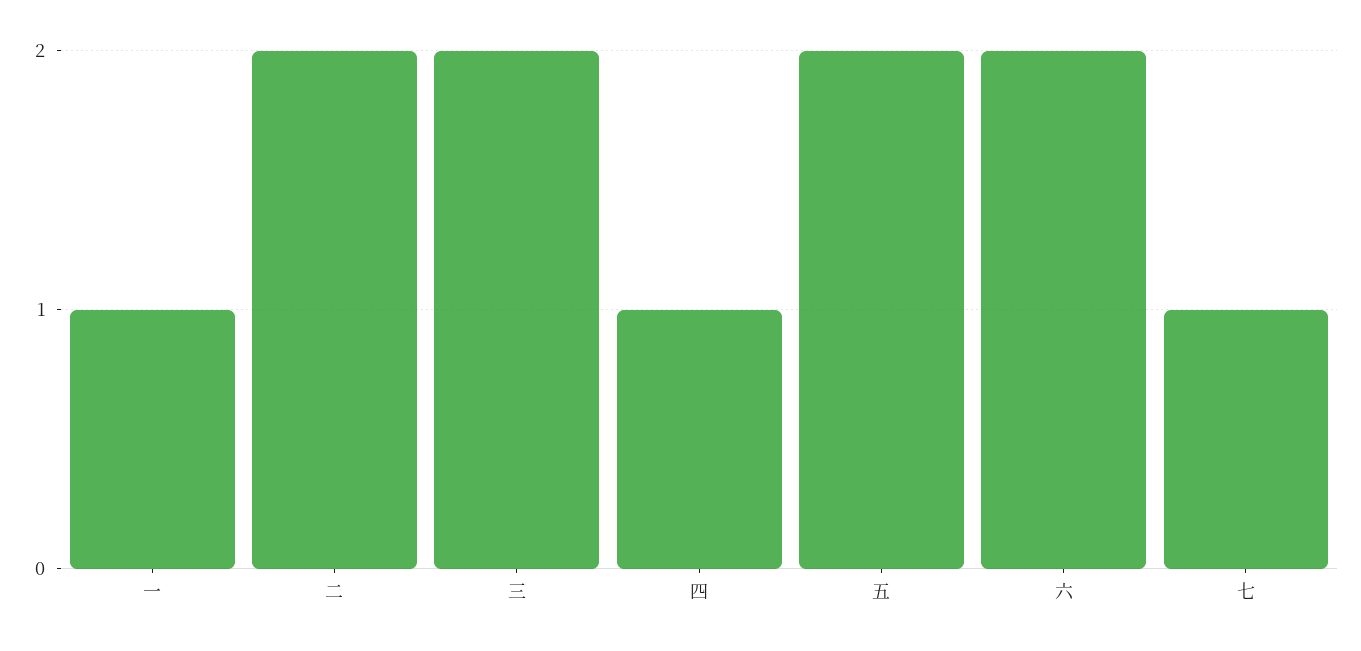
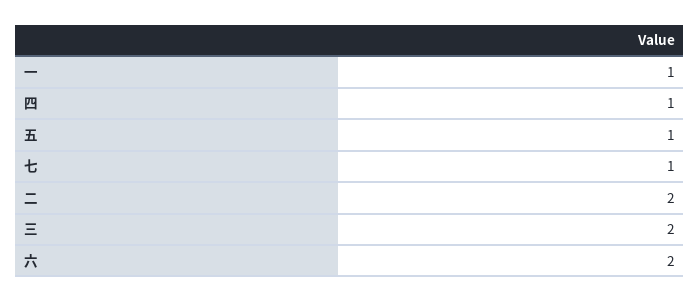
五: 2 -> 1

